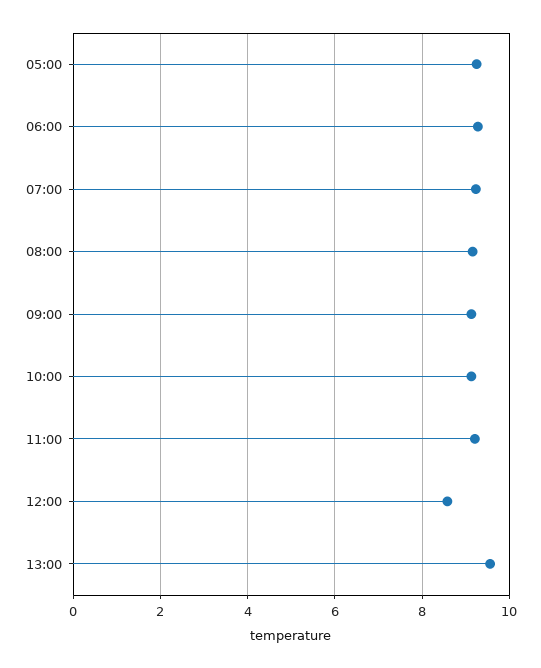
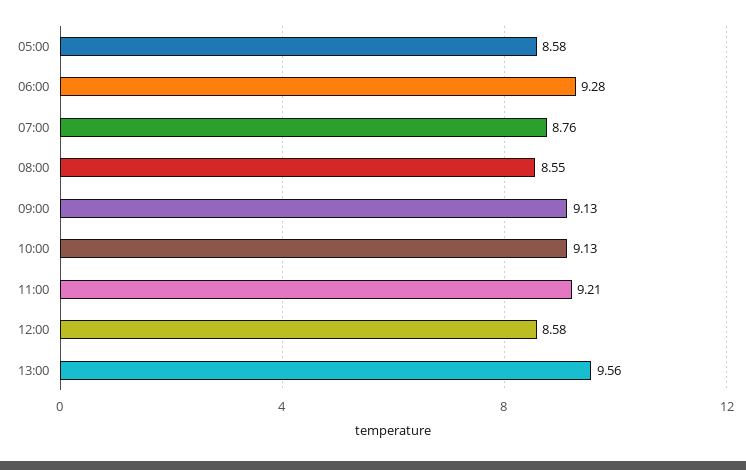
05:00: 9.2 -> 8.58
07:00: 9.2 -> 8.76
08:00: 9.2 -> 8.55

